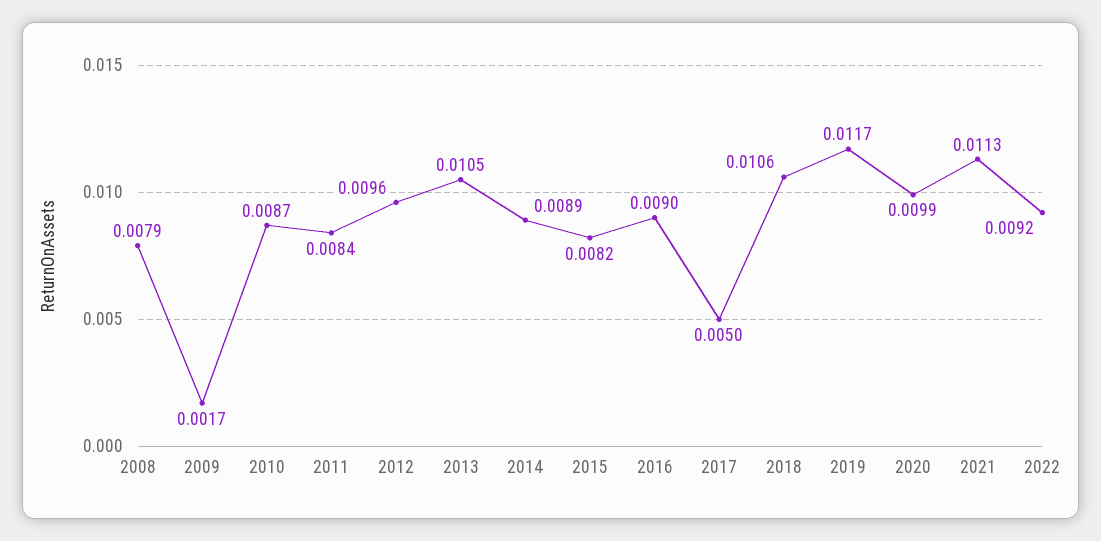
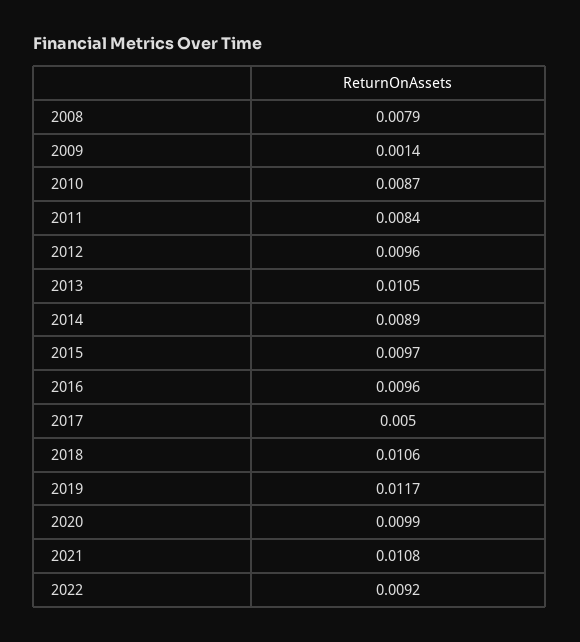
2009: 0.0017 -> 0.0014
2015: 0.0082 -> 0.0097
2016: 0.009 -> 0.0096
2021: 0.0113 -> 0.0108

